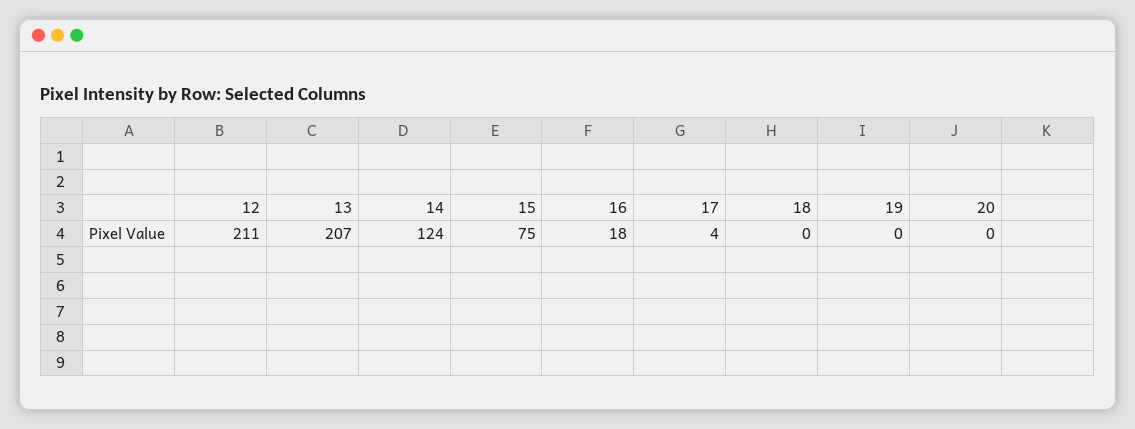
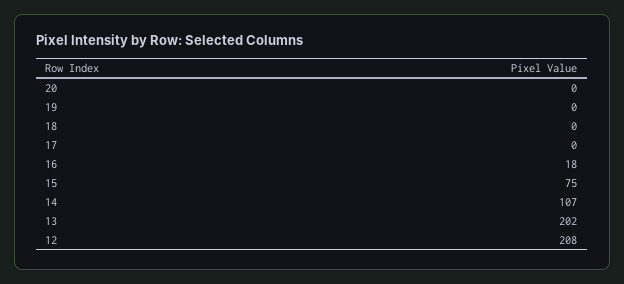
12: 211 -> 208
13: 207 -> 202
14: 124 -> 107
17: 4 -> 0

